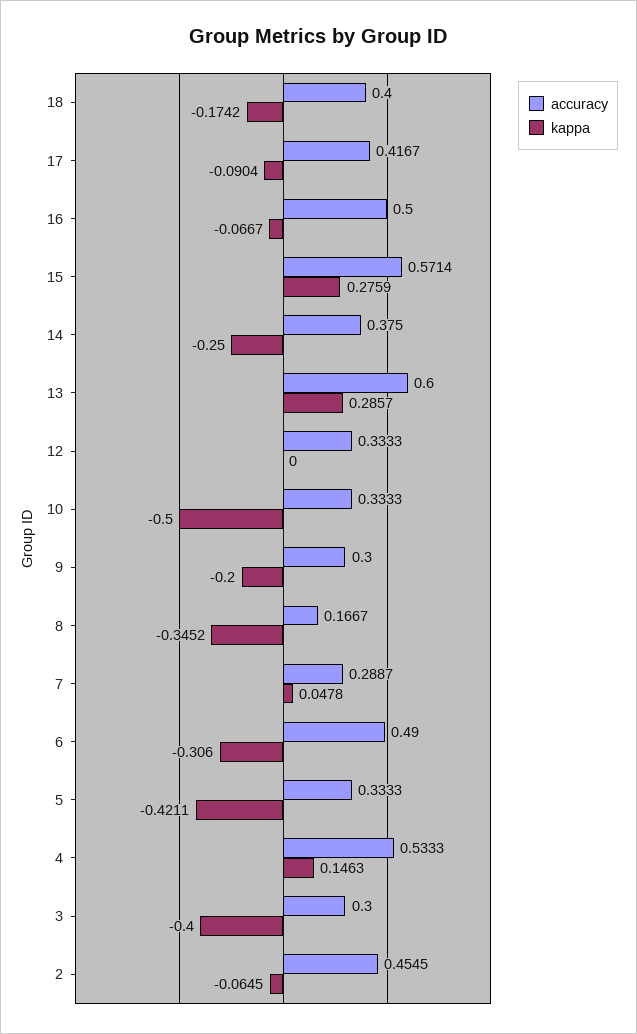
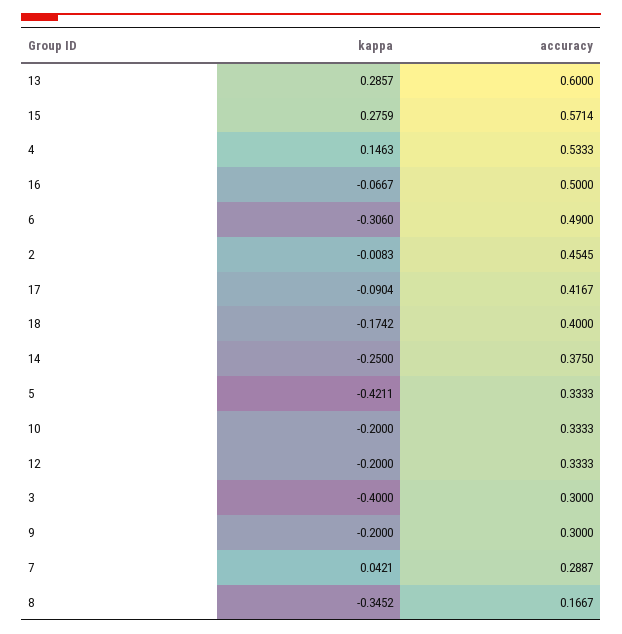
kappa, 12: 0 -> -0.2
kappa, 10: -0.5 -> -0.2
kappa, 7: 0.0478 -> 0.0421
kappa, 2: -0.0645 -> -0.0083

